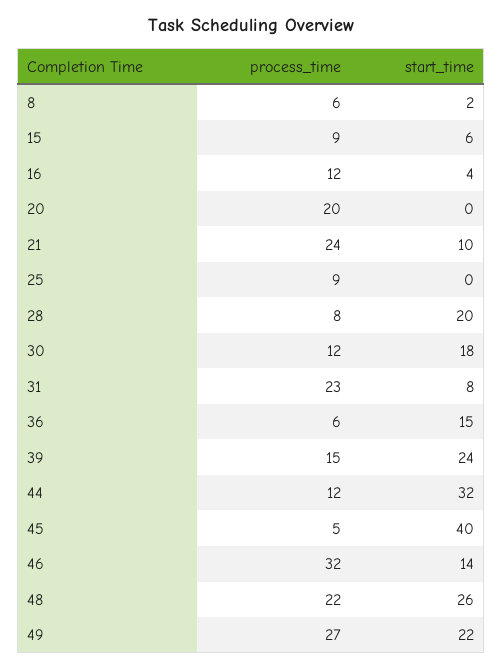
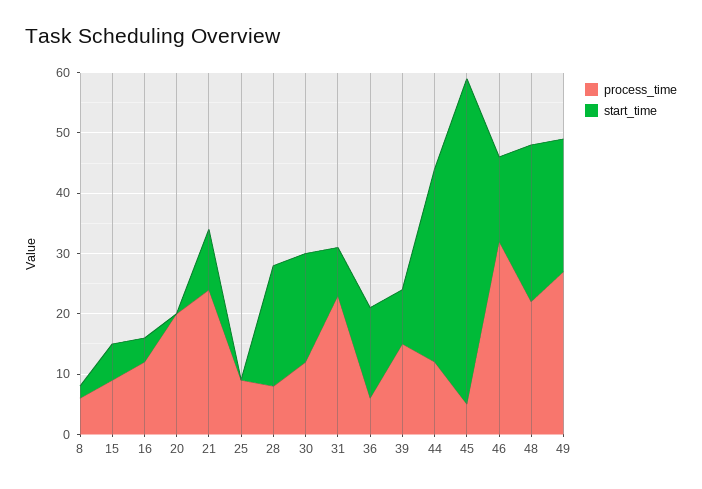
start_time, 39: 24 -> 10
start_time, 45: 40 -> 55

